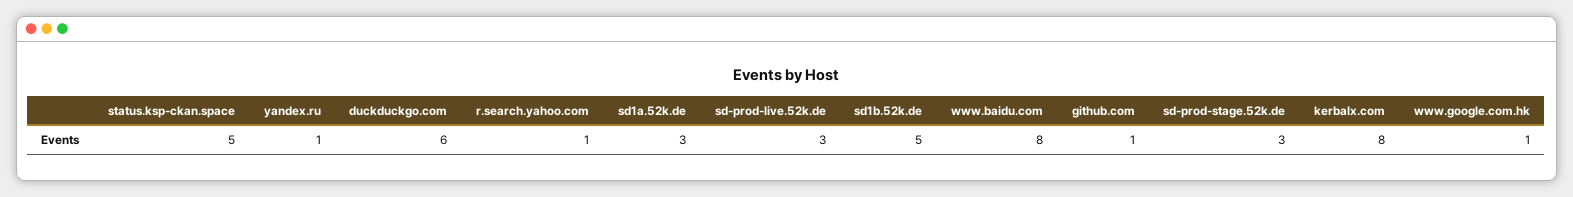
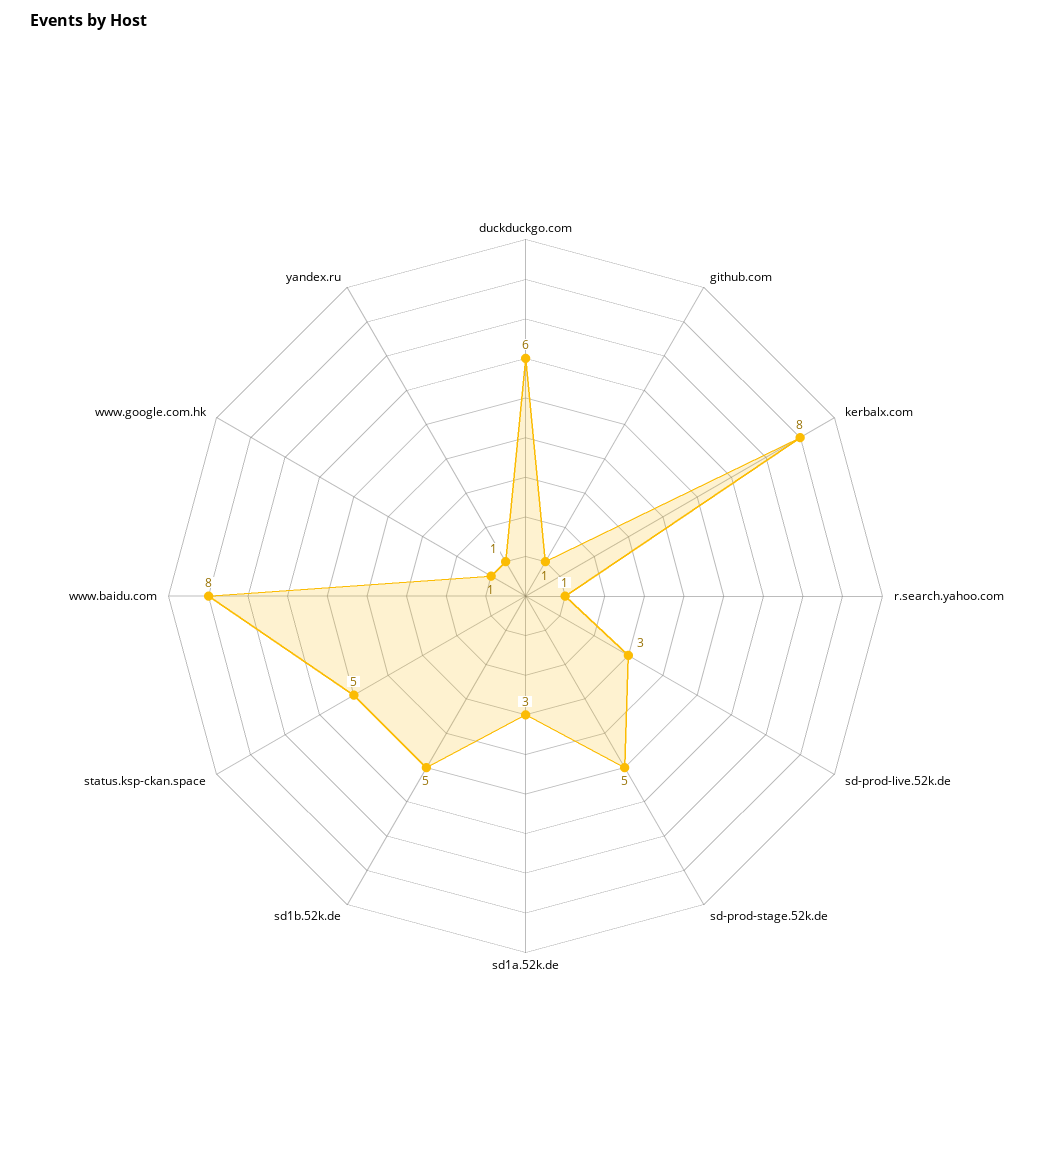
sd-prod-stage.52k.de: 3 -> 5

